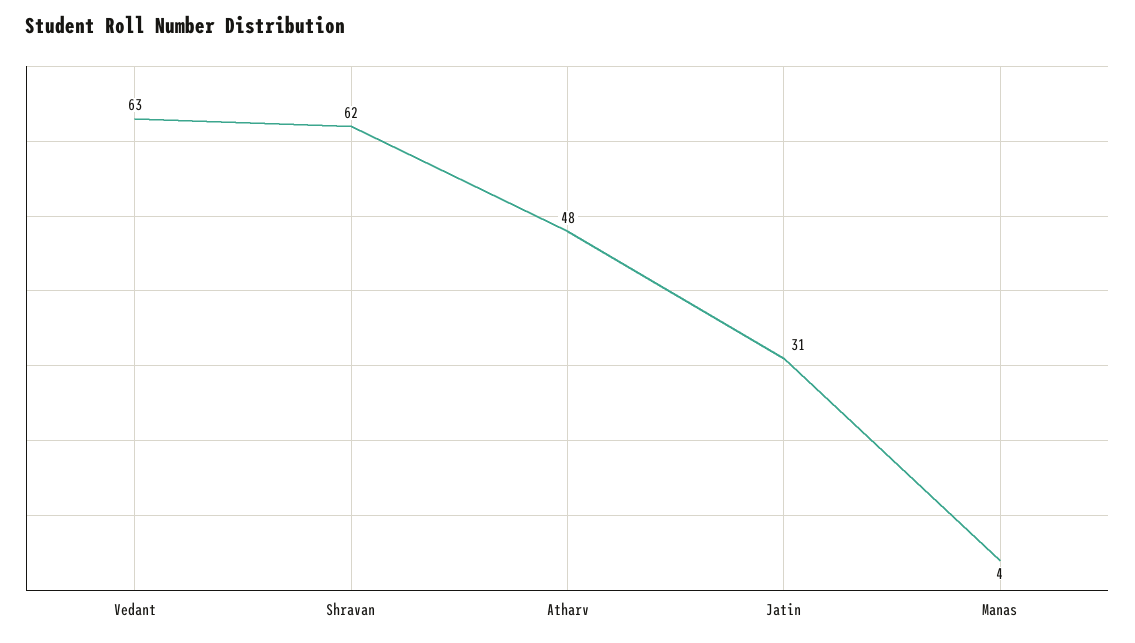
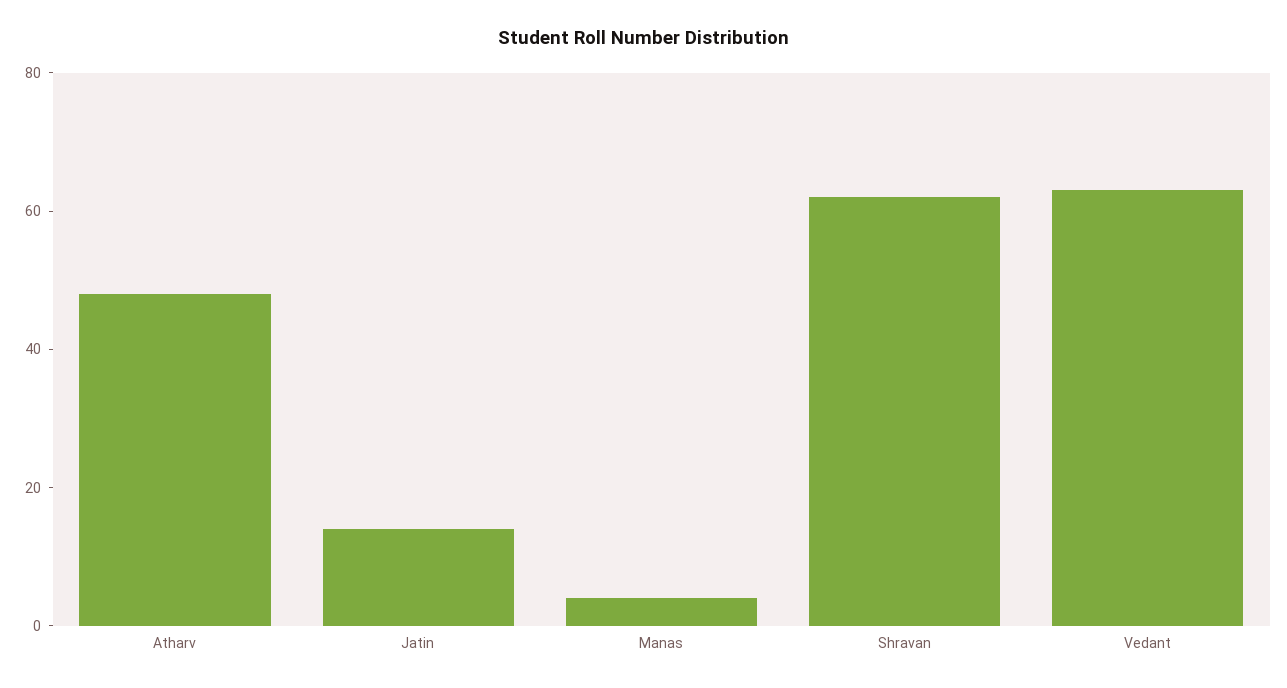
Jatin: 31 -> 15

